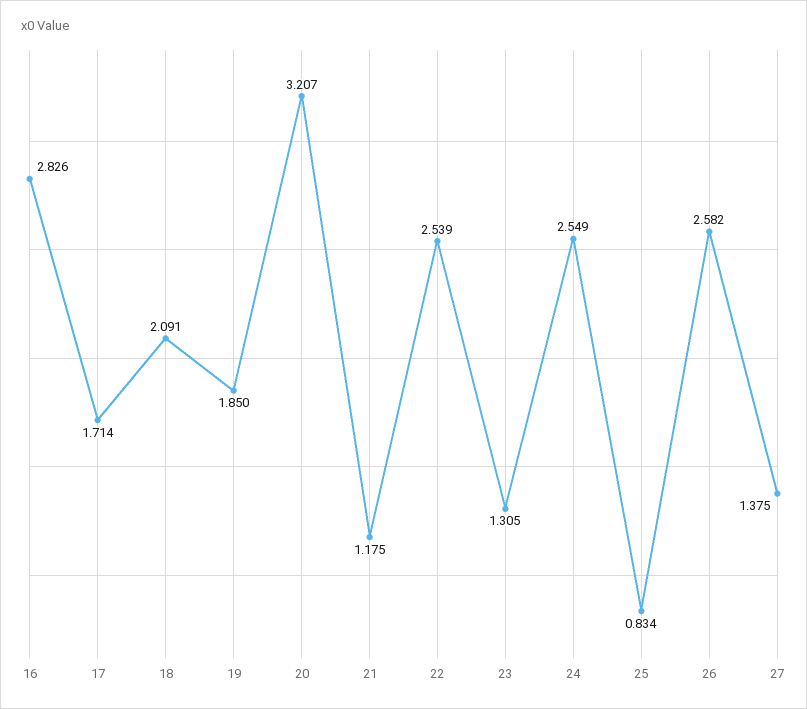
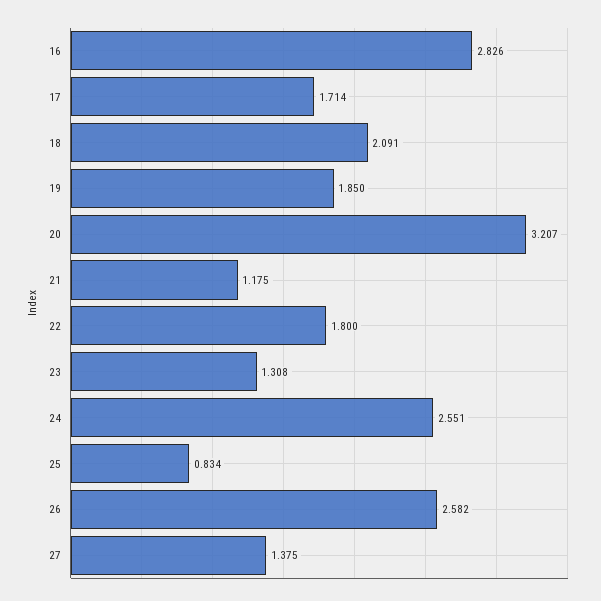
22: 2.539 -> 1.8
23: 1.305 -> 1.308
24: 2.549 -> 2.551

